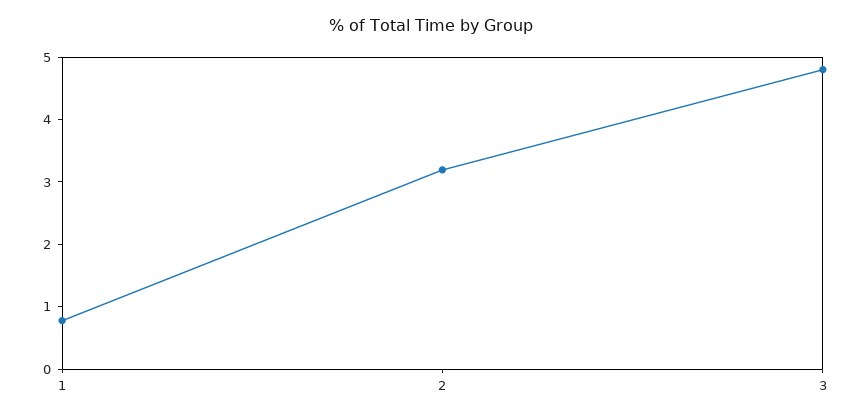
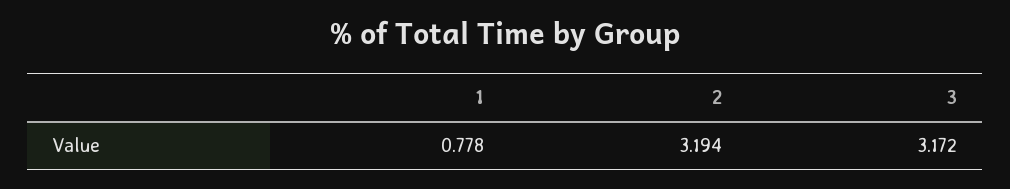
3: 4.8 -> 3.172

